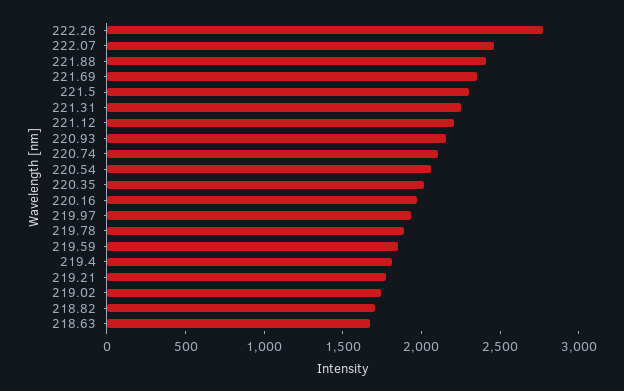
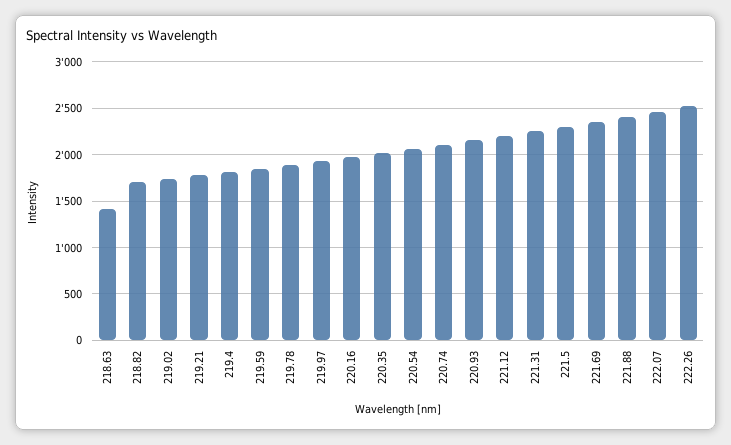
222.26: 2800 -> 2500
218.63: 1700 -> 1400

